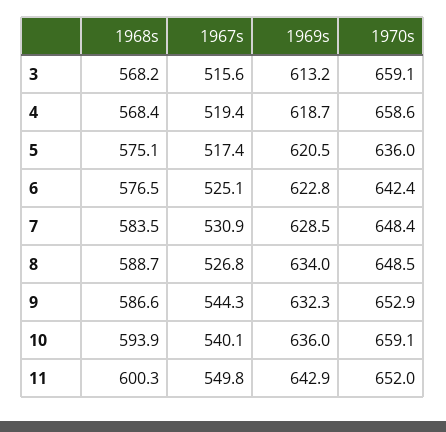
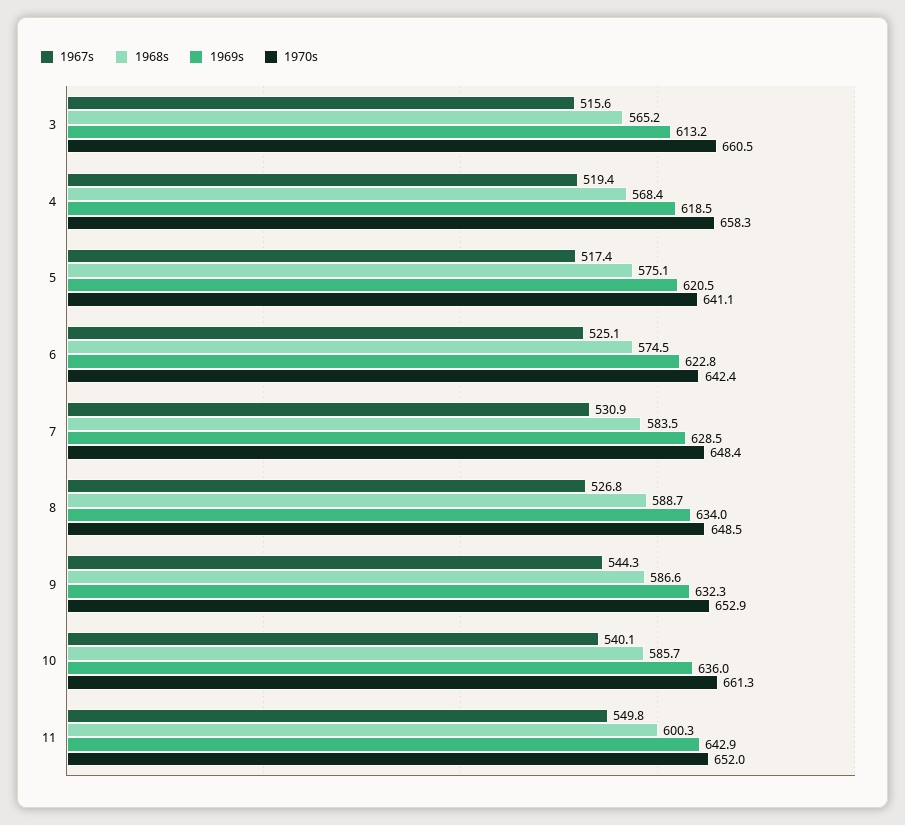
1968s, 3: 568.2 -> 565.2
1970s, 3: 659.1 -> 660.5
1969s, 4: 618.7 -> 618.5
1970s, 4: 658.6 -> 658.3
1970s, 5: 636 -> 641.1
1968s, 6: 576.5 -> 574.5
1968s, 10: 593.9 -> 585.7
1970s, 10: 659.1 -> 661.3

